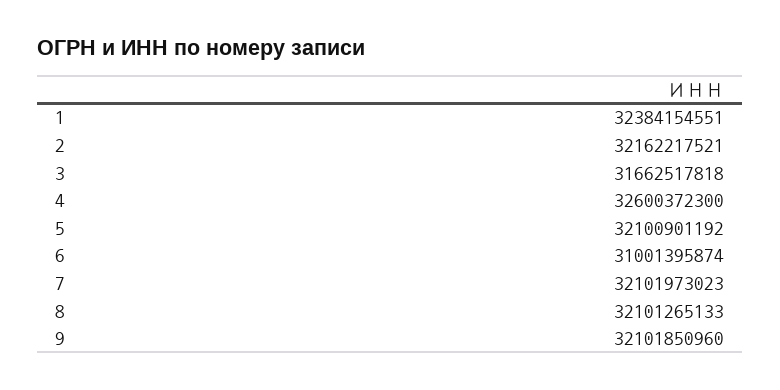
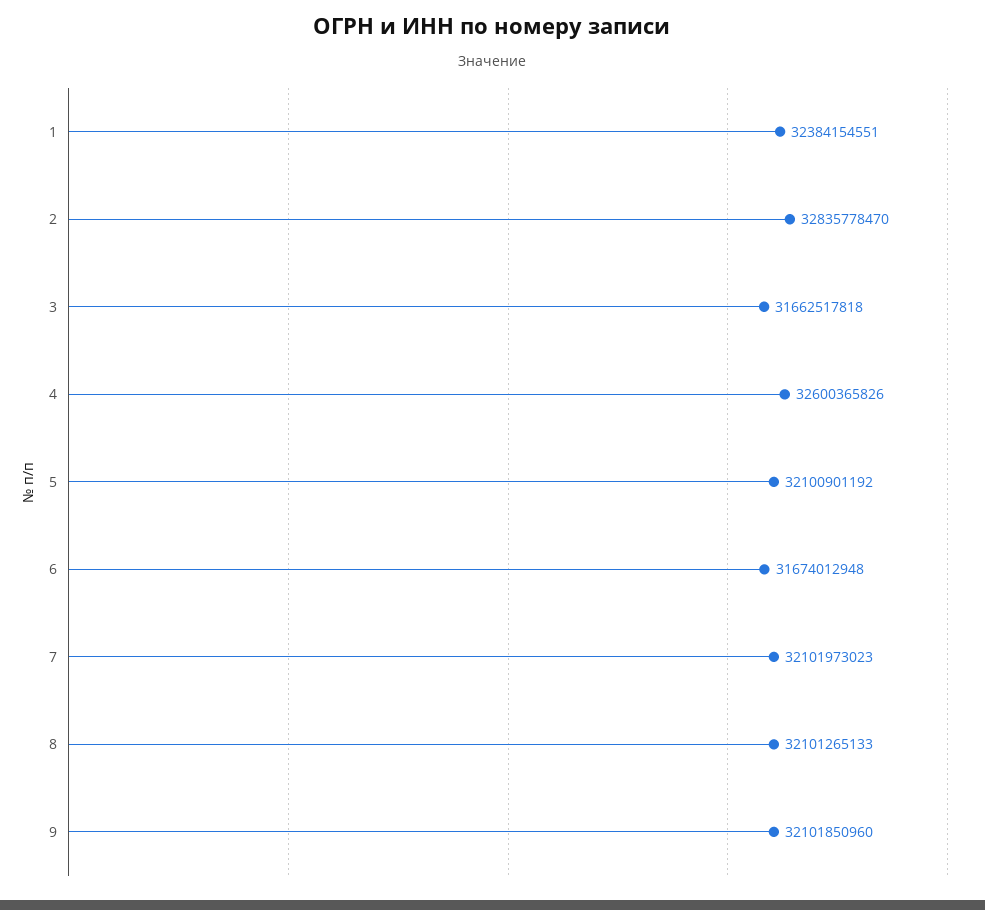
2: 32162217521 -> 32835778470
4: 32600372300 -> 32600365826
6: 31001395874 -> 31674012948

